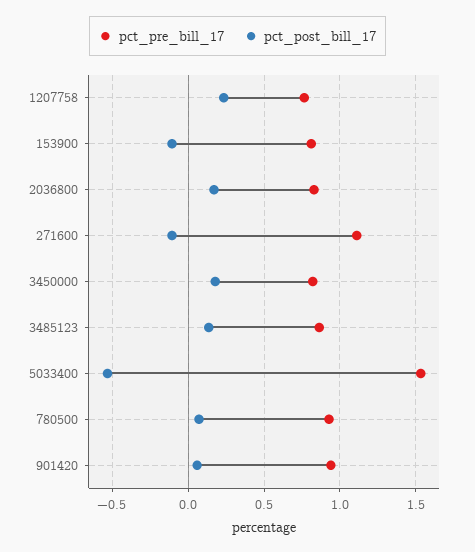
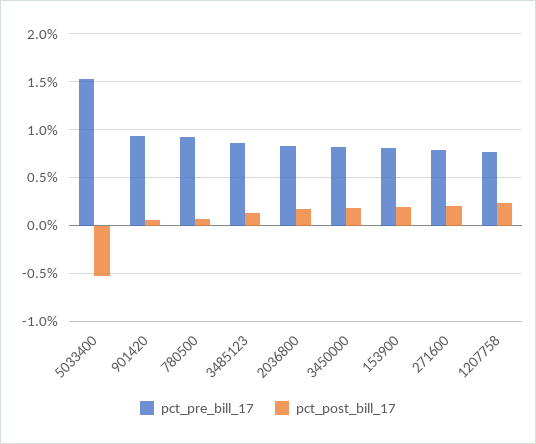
pct_post_bill_17, 153900: -0.1 -> 0.2
pct_pre_bill_17, 271600: 1.1 -> 0.8
pct_post_bill_17, 271600: -0.1 -> 0.2

